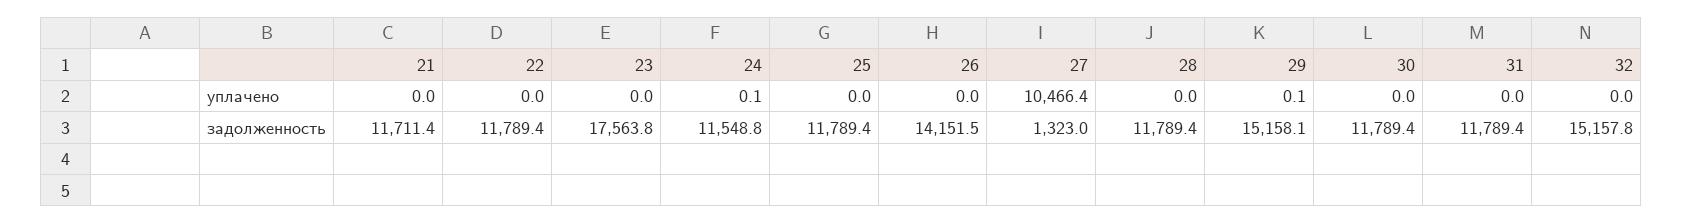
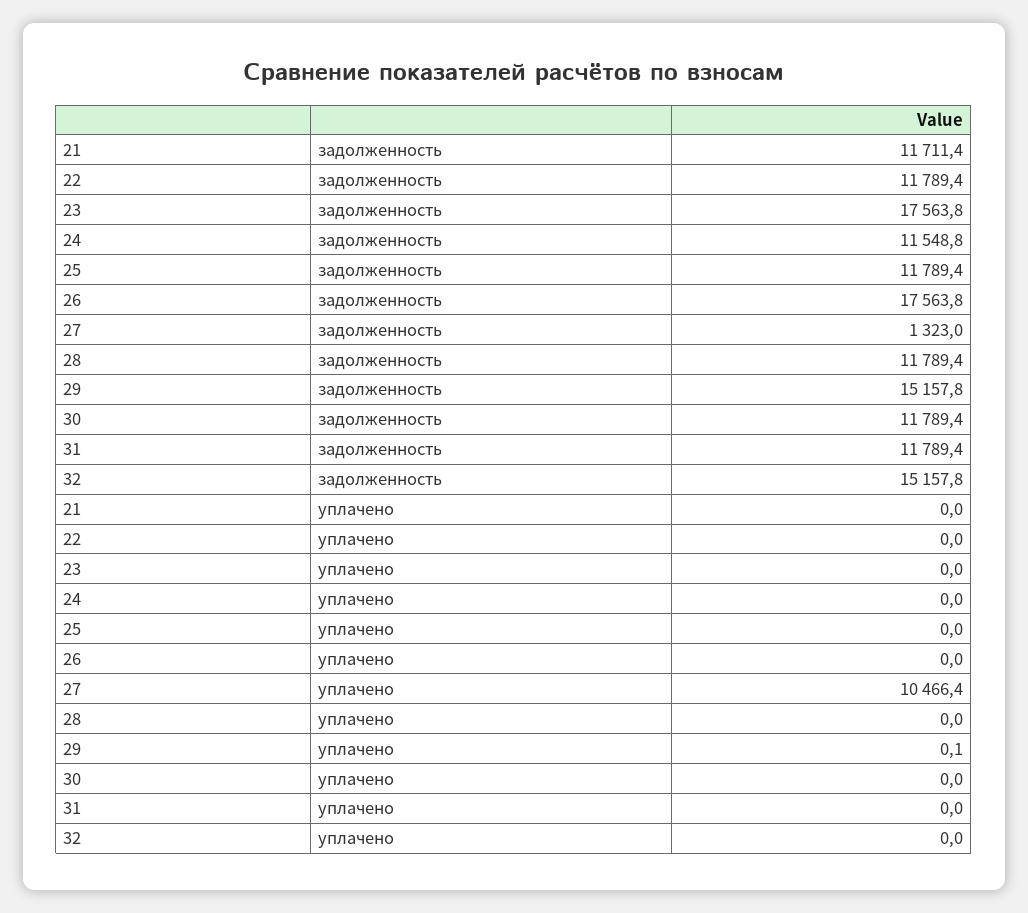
24, уплачено: 0.1 -> 0
26, задолженность: 14151.5 -> 17563.8
29, задолженность: 15158.1 -> 15157.8

